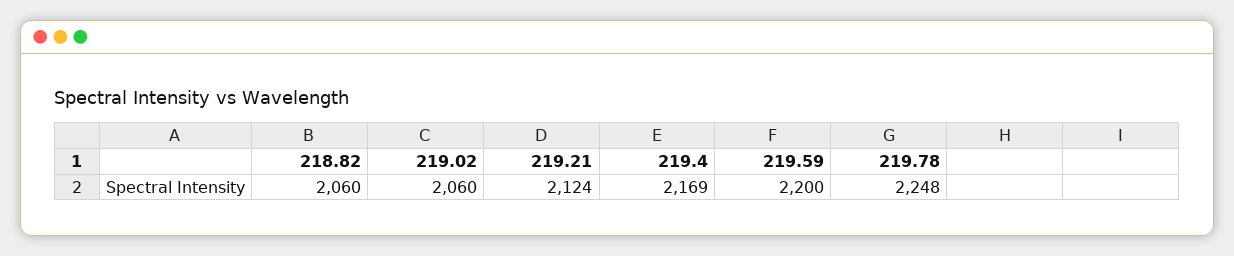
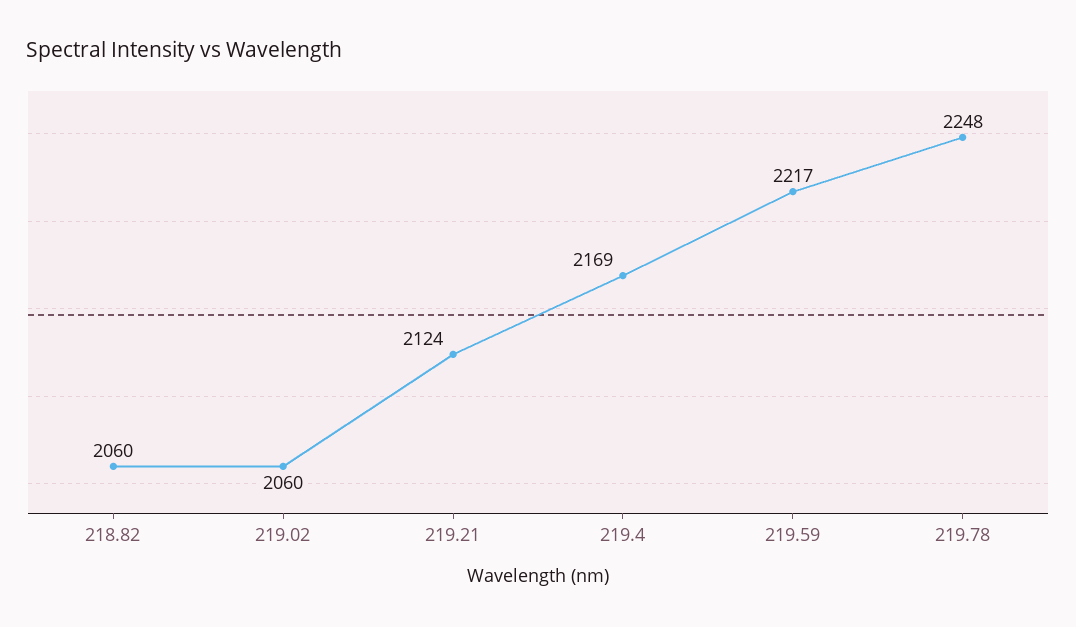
219.59: 2200 -> 2217

